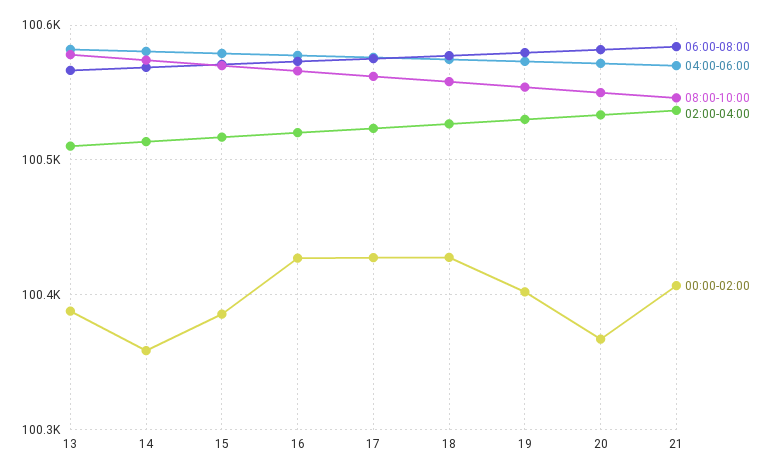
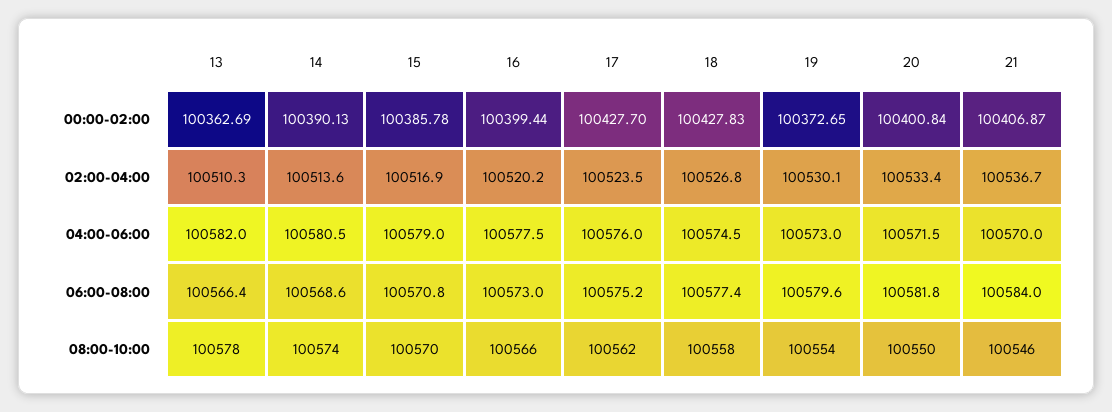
00:00-02:00, 13: 100390 -> 100362.69
00:00-02:00, 14: 100360 -> 100390.13
00:00-02:00, 16: 100430 -> 100399.44
00:00-02:00, 19: 100400 -> 100372.65
00:00-02:00, 20: 100370 -> 100400.84

